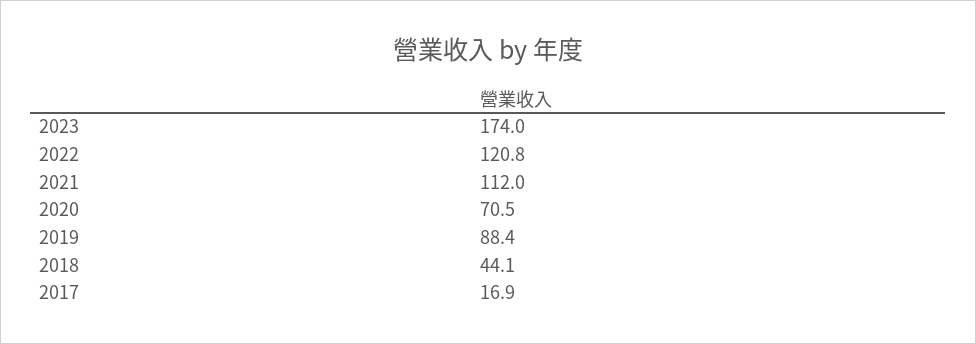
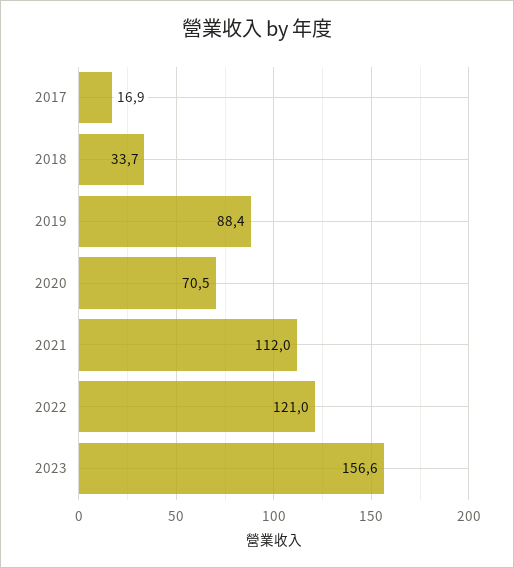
2023: 174 -> 156.6
2022: 120.8 -> 121
2018: 44.1 -> 33.7

